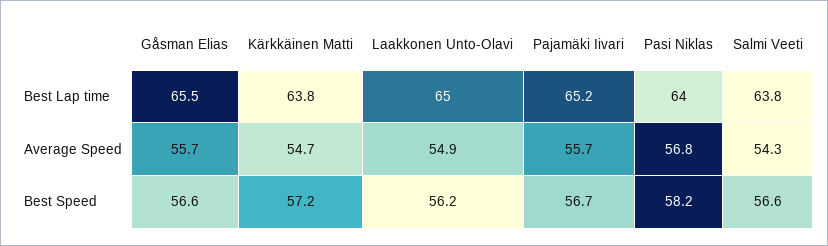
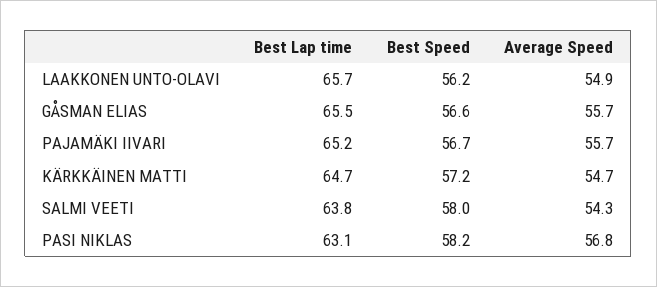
Kärkkäinen Matti, Best Lap time: 63.8 -> 64.7
Laakkonen Unto-Olavi, Best Lap time: 65 -> 65.7
Pasi Niklas, Best Lap time: 64 -> 63.1
Salmi Veeti, Best Speed: 56.6 -> 58

